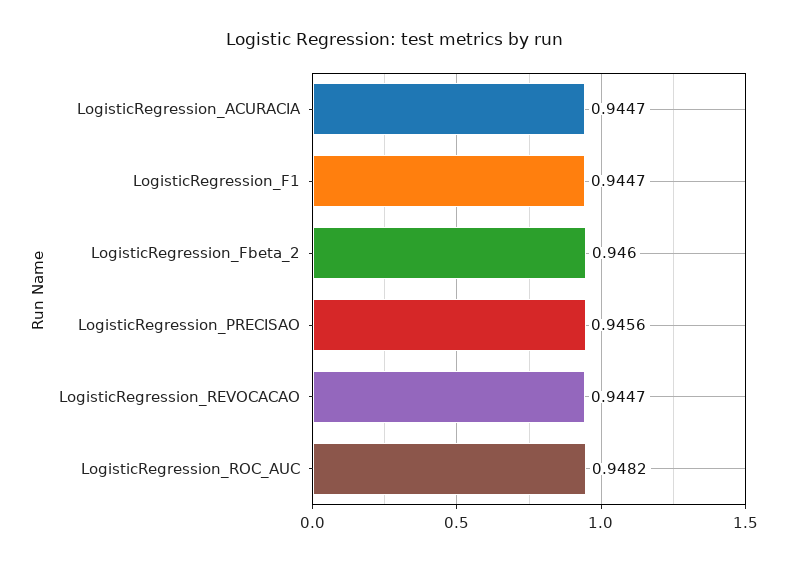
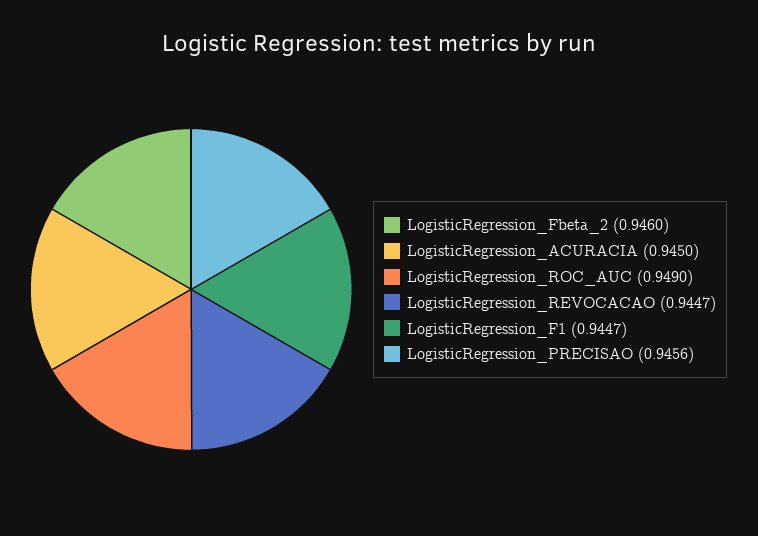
LogisticRegression_ACURACIA: 0.9447 -> 0.945
LogisticRegression_ROC_AUC: 0.9482 -> 0.949

